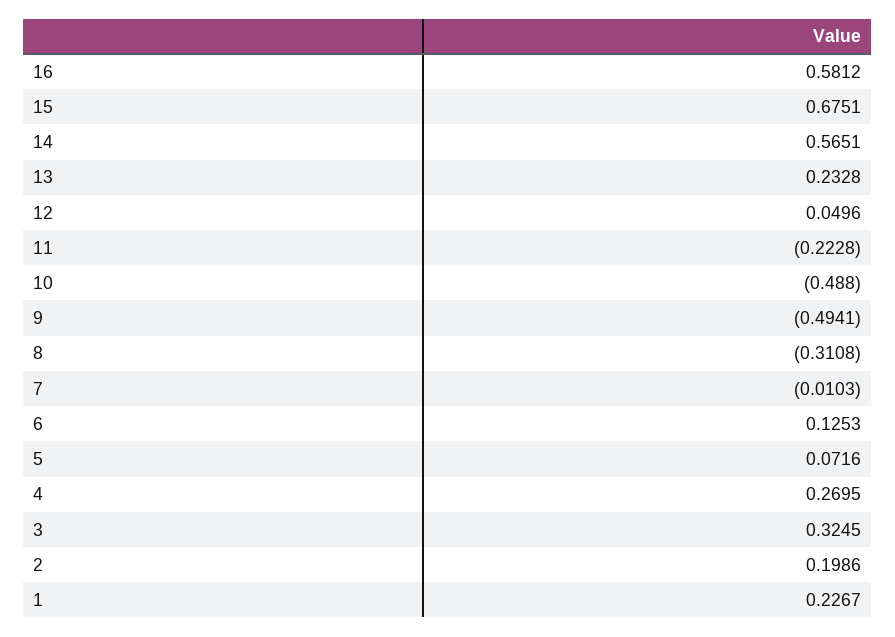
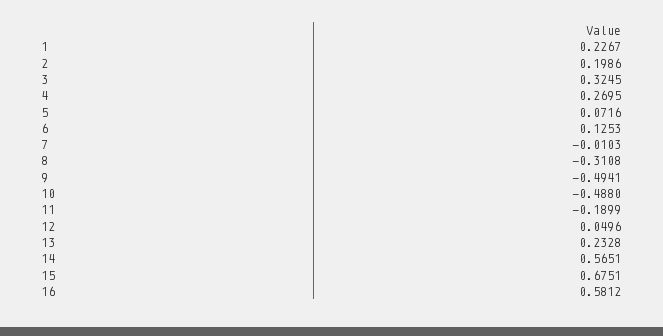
11: -0.2228 -> -0.1899

